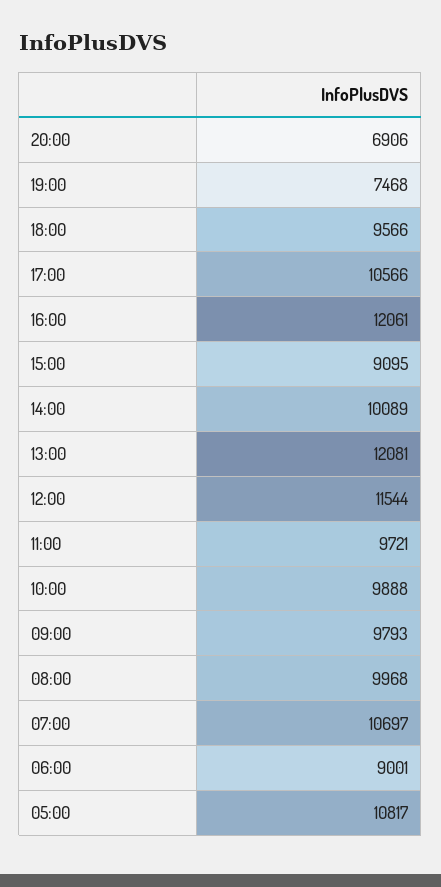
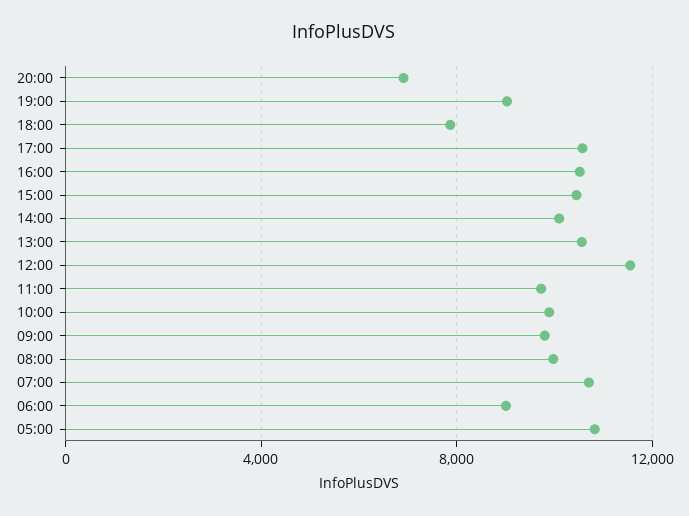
19:00: 7468 -> 9000
18:00: 9566 -> 8000
16:00: 12061 -> 10500
15:00: 9095 -> 10500
13:00: 12081 -> 10500

